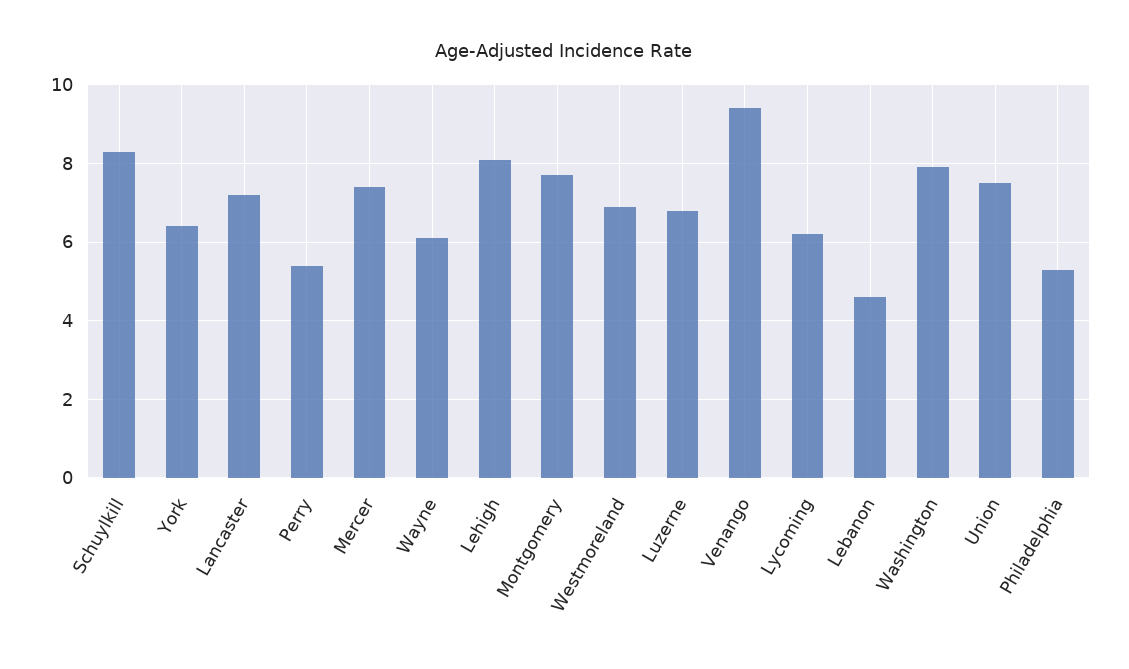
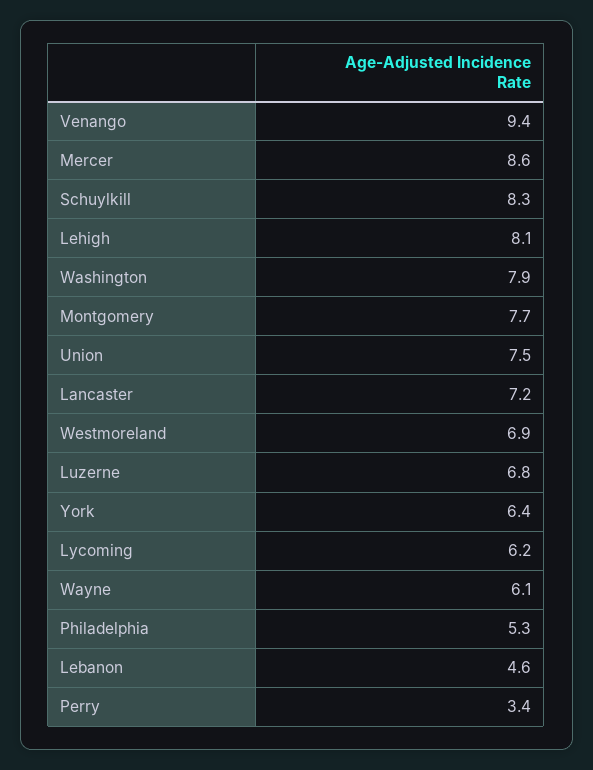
Perry: 5.5 -> 3.4
Mercer: 7.5 -> 8.6

